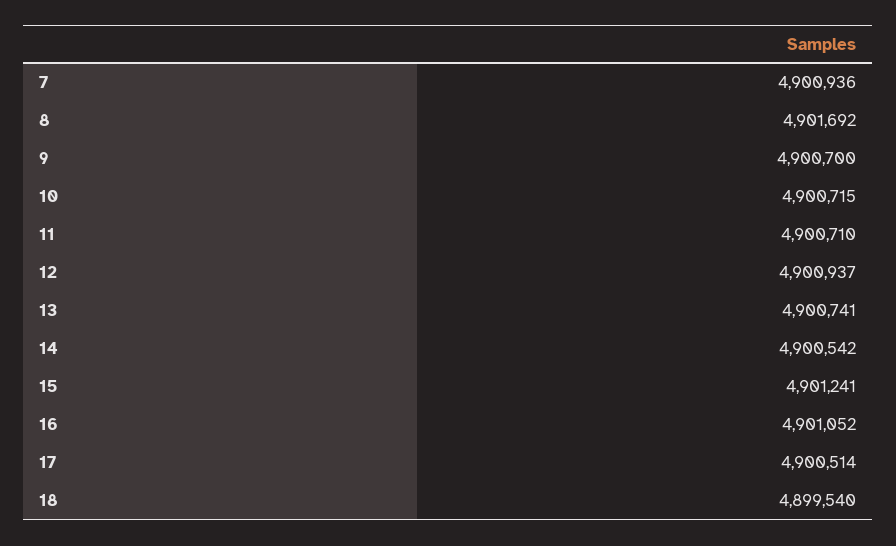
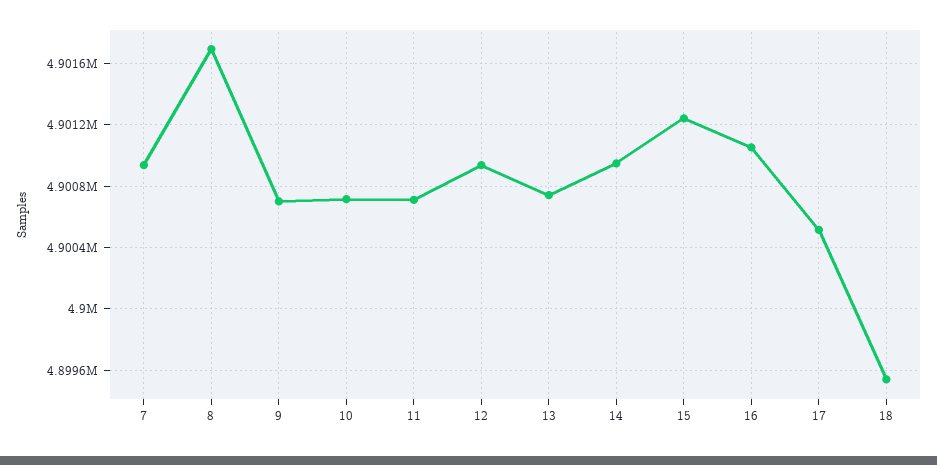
14: 4900542 -> 4900950

